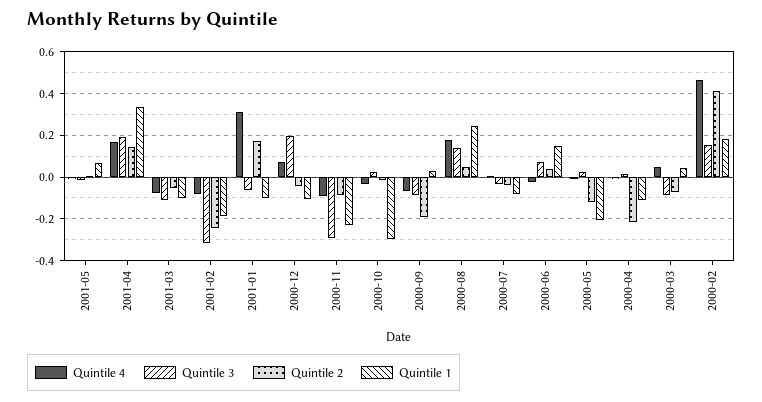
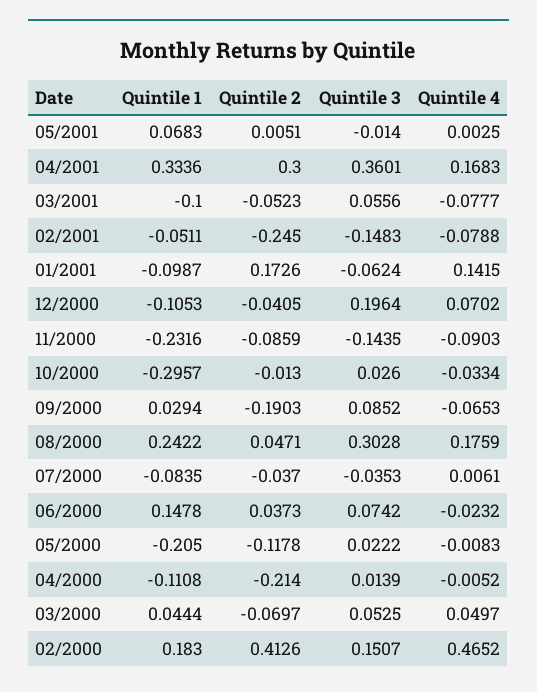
Quintile 3, 2001-04: 0.2 -> 0.3601
Quintile 2, 2001-04: 0.15 -> 0.3
Quintile 3, 2001-03: -0.1 -> 0.0556
Quintile 3, 2001-02: -0.3 -> -0.1483
Quintile 1, 2001-02: -0.2 -> -0.0511
Quintile 4, 2001-01: 0.3 -> 0.1415
Quintile 3, 2000-11: -0.3 -> -0.1435
Quintile 3, 2000-09: -0.1 -> 0.0852
Quintile 3, 2000-08: 0.15 -> 0.3028
Quintile 3, 2000-03: -0.1 -> 0.0525

